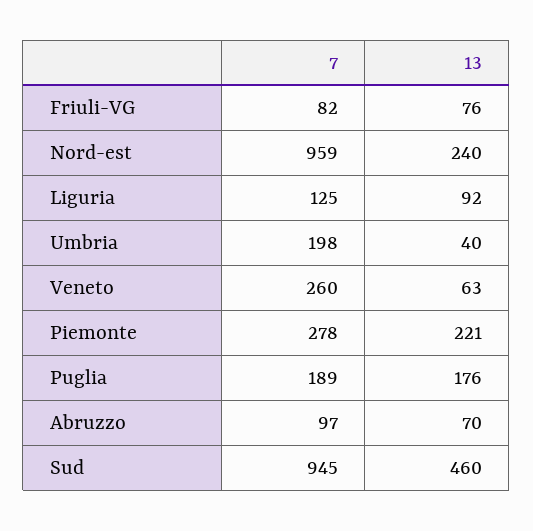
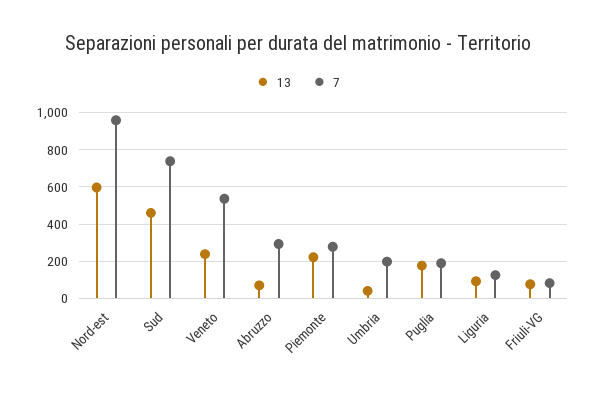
13, Nord-est: 240 -> 600
7, Veneto: 260 -> 550
13, Veneto: 63 -> 250
7, Abruzzo: 97 -> 300
7, Sud: 945 -> 750

